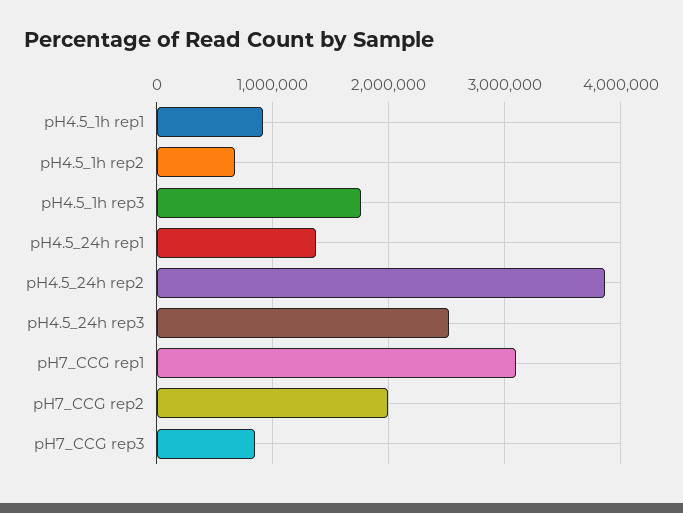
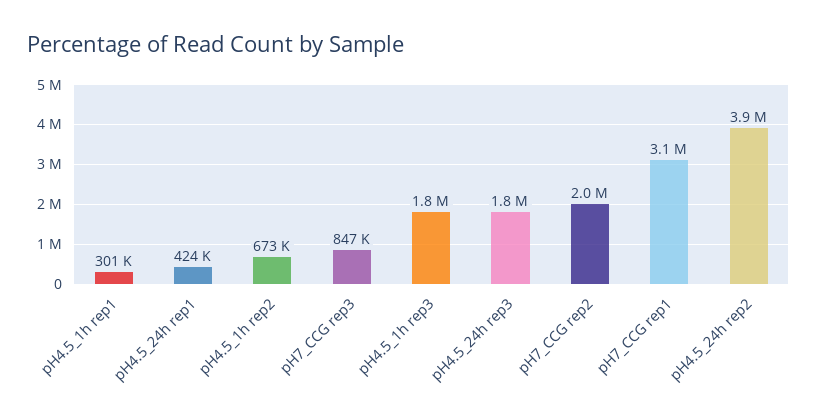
pH4.5_1h rep1: 900000 -> 301000
pH4.5_24h rep1: 1400000 -> 424000
pH4.5_24h rep3: 2500000 -> 1800000

